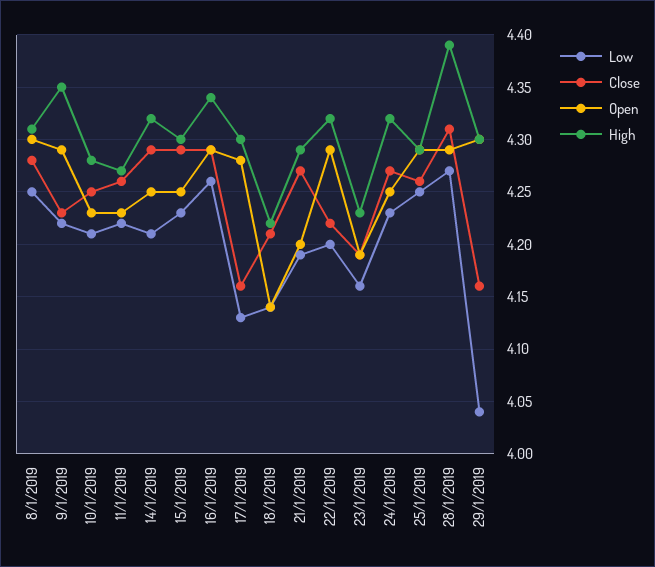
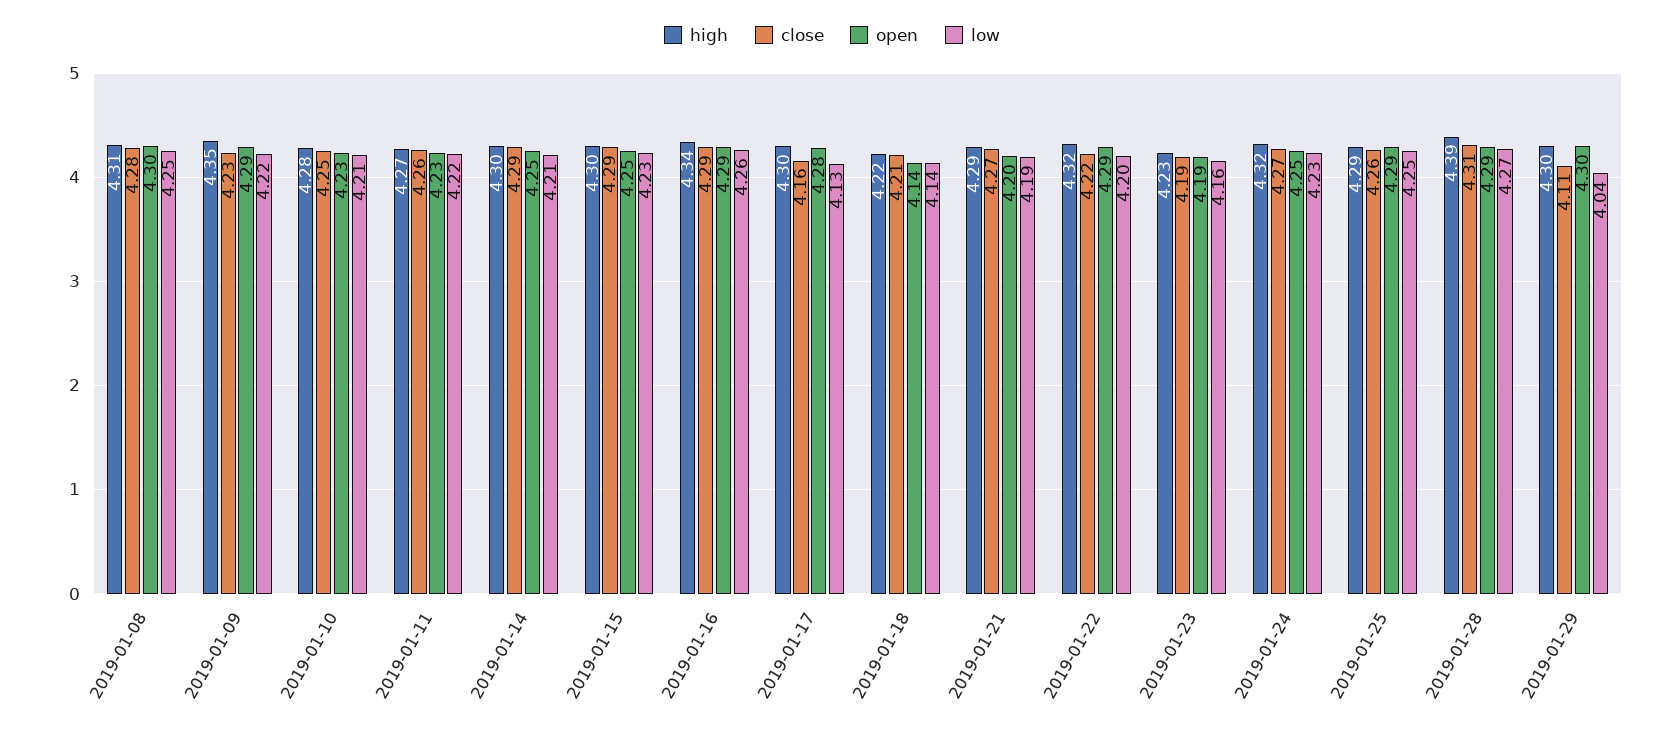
High, 14/1/2019: 4.32 -> 4.3
Close, 29/1/2019: 4.16 -> 4.11

